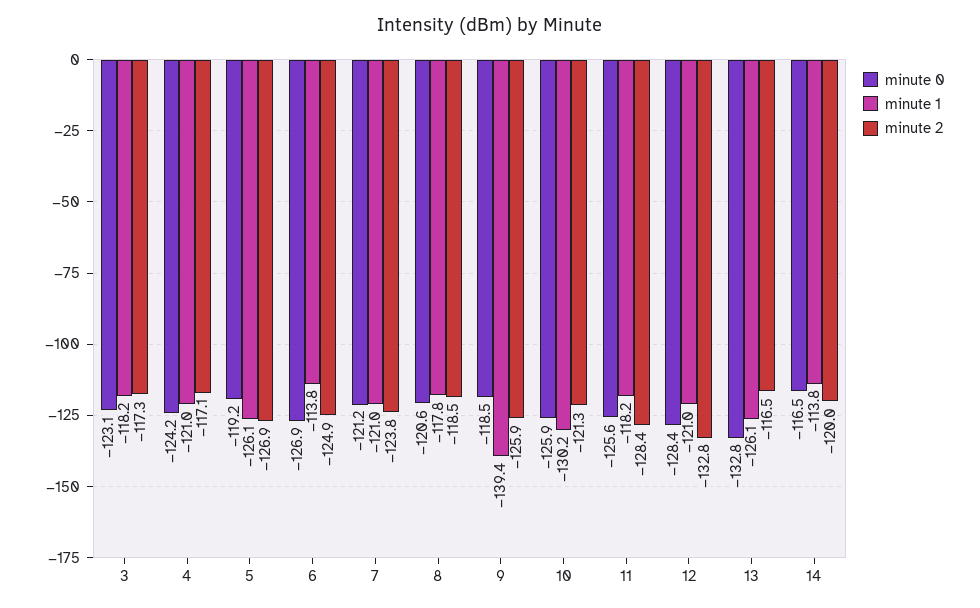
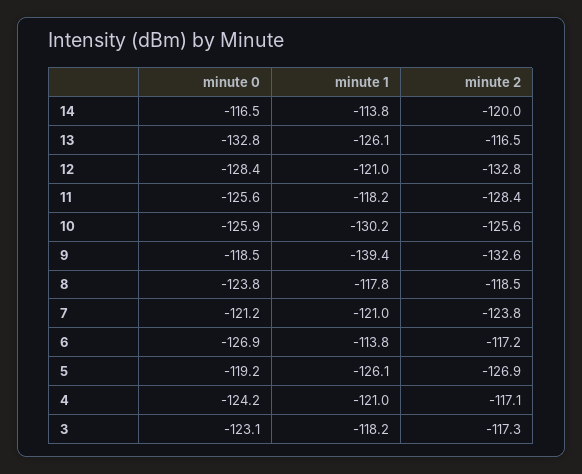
minute 2, 6: -124.9 -> -117.2
minute 0, 8: -120.6 -> -123.8
minute 2, 9: -125.9 -> -132.6
minute 2, 10: -121.3 -> -125.6

